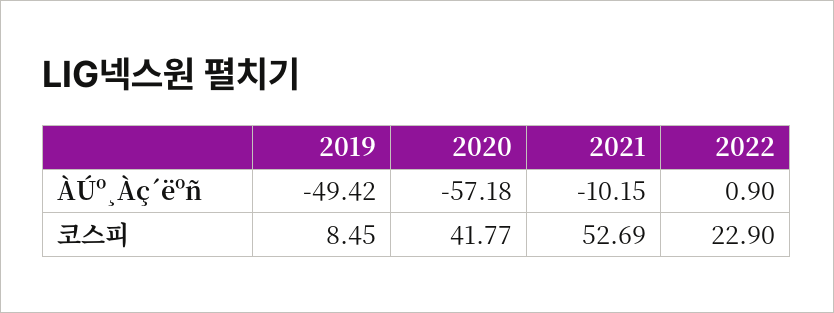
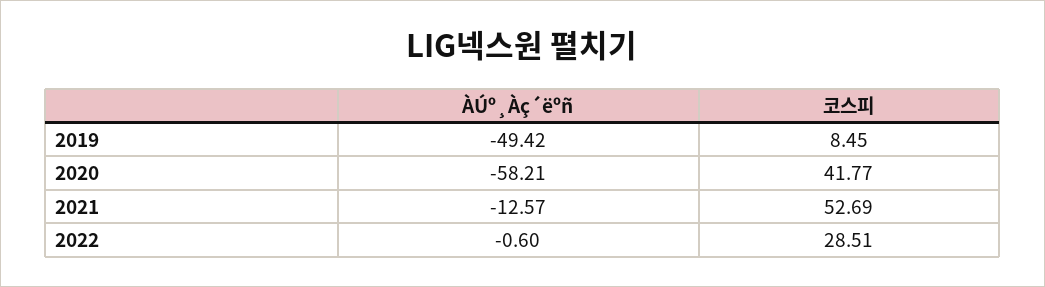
2020, ÀÚº¸Àç´ëºñ: -57.18 -> -58.21
2021, ÀÚº¸Àç´ëºñ: -10.15 -> -12.57
2022, ÀÚº¸Àç´ëºñ: 0.9 -> -0.6
2022, 코스피: 22.9 -> 28.51

